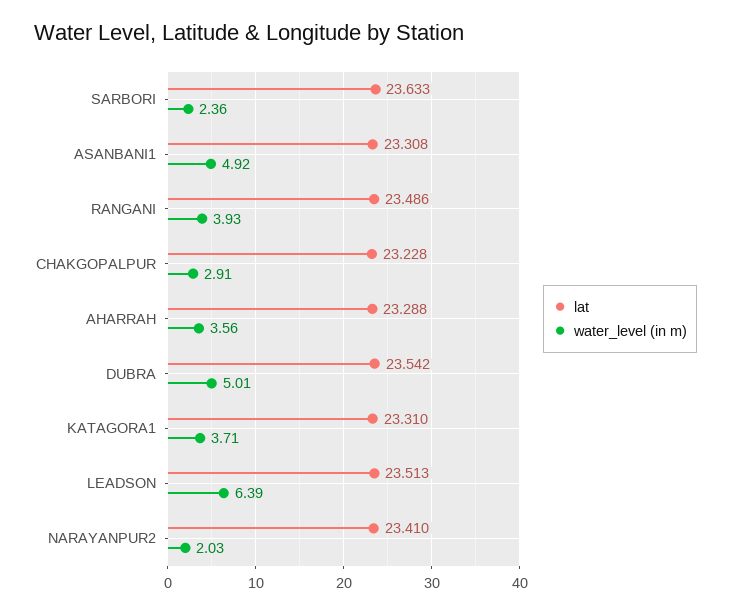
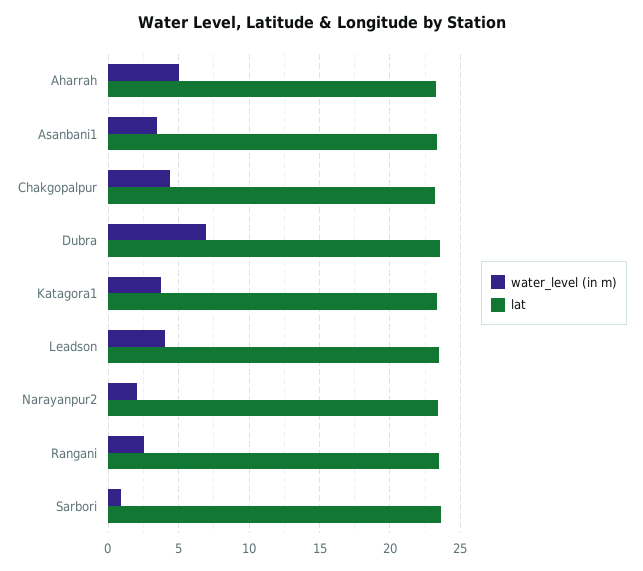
water_level (in m), SARBORI: 2.36 -> 1
water_level (in m), ASANBANI1: 4.92 -> 3.5
water_level (in m), RANGANI: 3.93 -> 2.5
water_level (in m), CHAKGOPALPUR: 2.91 -> 4.5
water_level (in m), AHARRAH: 3.56 -> 5
water_level (in m), DUBRA: 5.01 -> 7
water_level (in m), LEADSON: 6.39 -> 4

